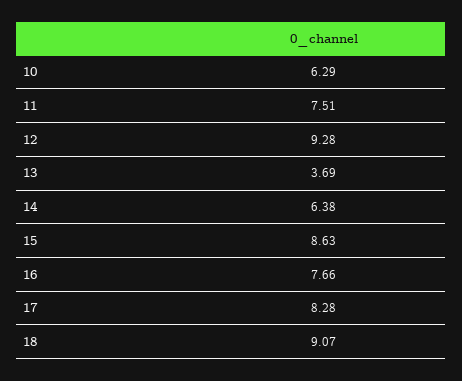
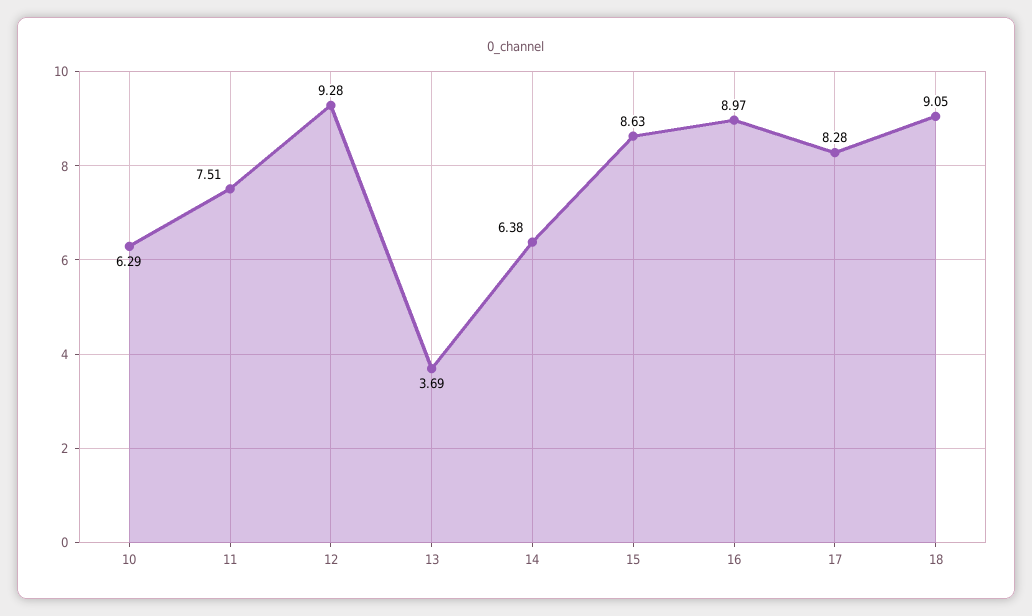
16: 7.66 -> 8.97
18: 9.07 -> 9.05

